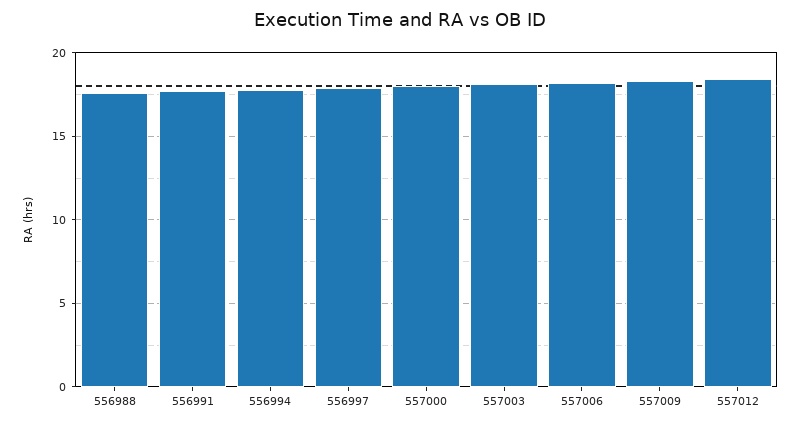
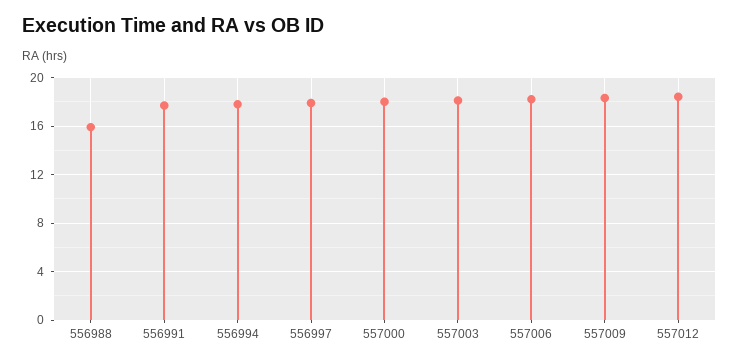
556988: 17.5 -> 16

